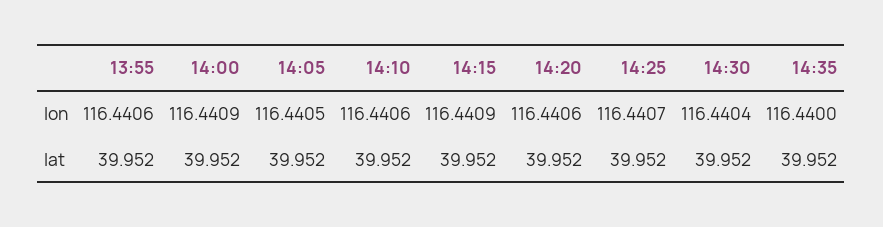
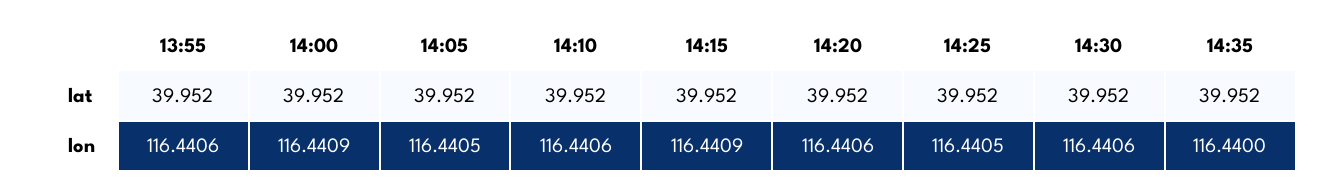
14:25, lon: 116.4407 -> 116.4405
14:30, lon: 116.4404 -> 116.4406

